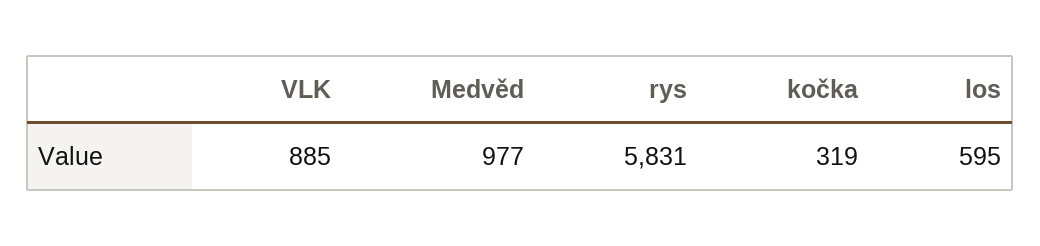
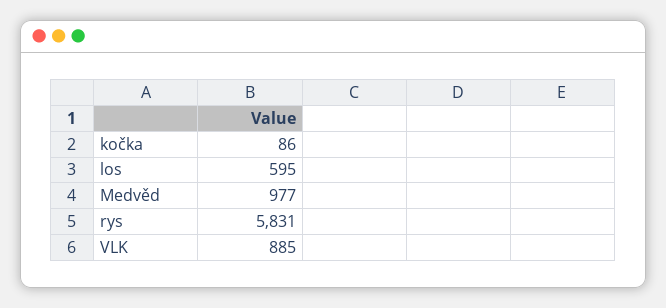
kočka: 319 -> 86

